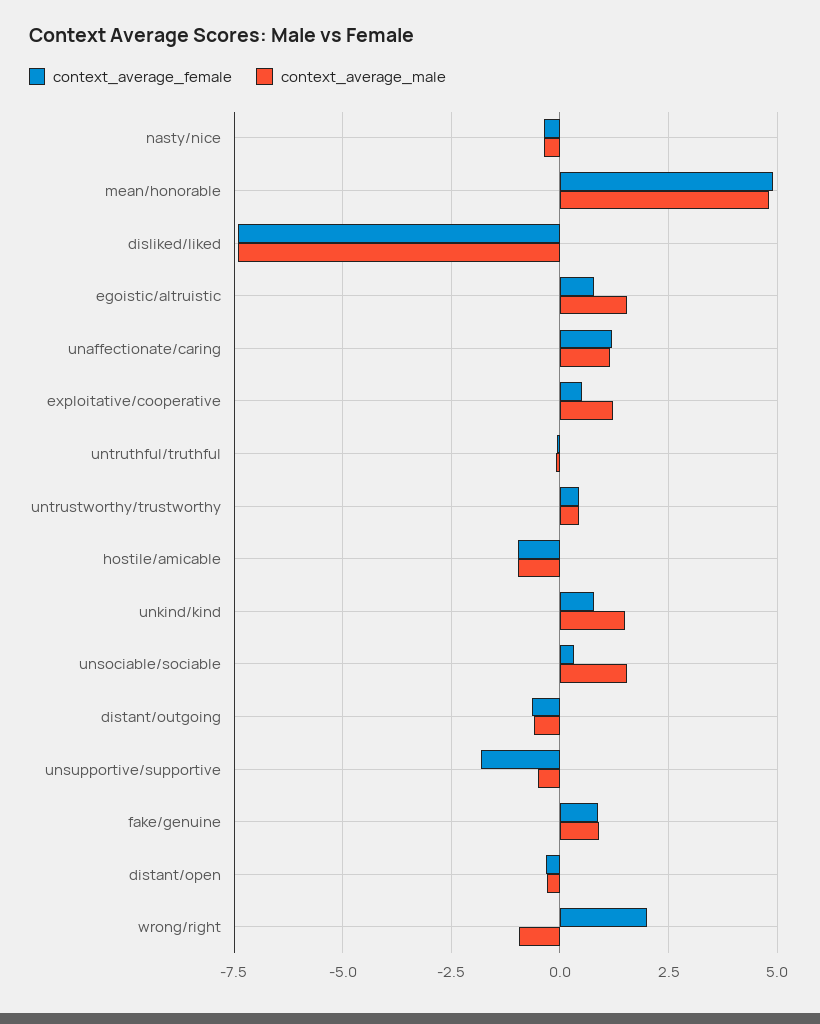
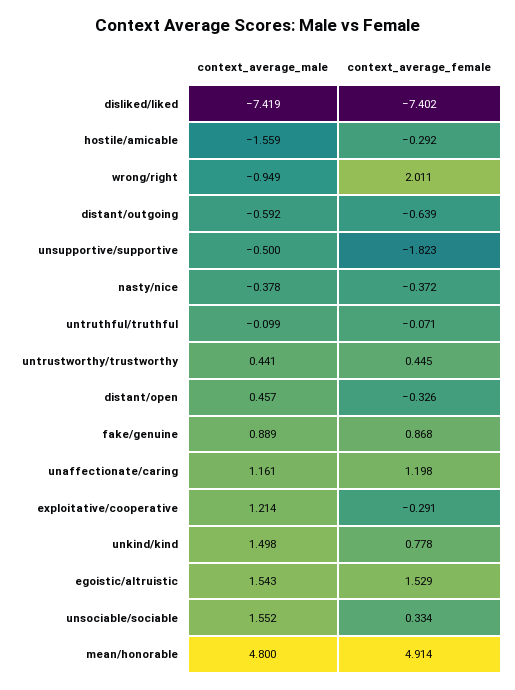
context_average_female, egoistic/altruistic: 0.75 -> 1.529
context_average_female, exploitative/cooperative: 0.5 -> -0.291
context_average_female, hostile/amicable: -1 -> -0.292
context_average_male, hostile/amicable: -1 -> -1.559
context_average_male, distant/open: -0.25 -> 0.457

